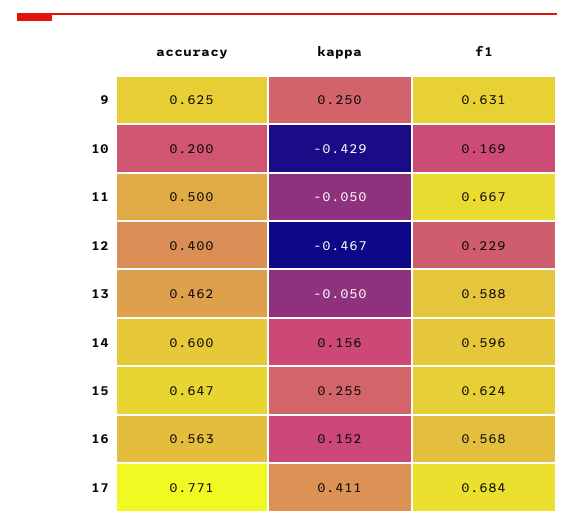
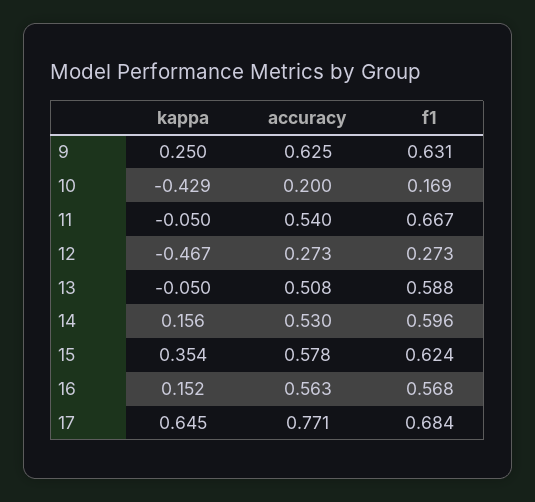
accuracy, 11: 0.5 -> 0.54
accuracy, 12: 0.4 -> 0.273
f1, 12: 0.229 -> 0.273
accuracy, 13: 0.462 -> 0.508
accuracy, 14: 0.6 -> 0.53
accuracy, 15: 0.647 -> 0.578
kappa, 15: 0.255 -> 0.354
kappa, 17: 0.411 -> 0.645

